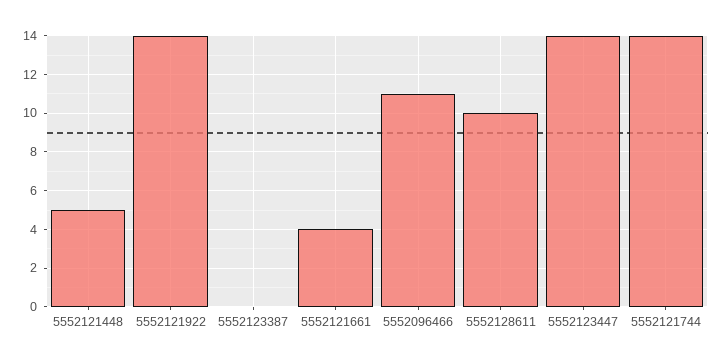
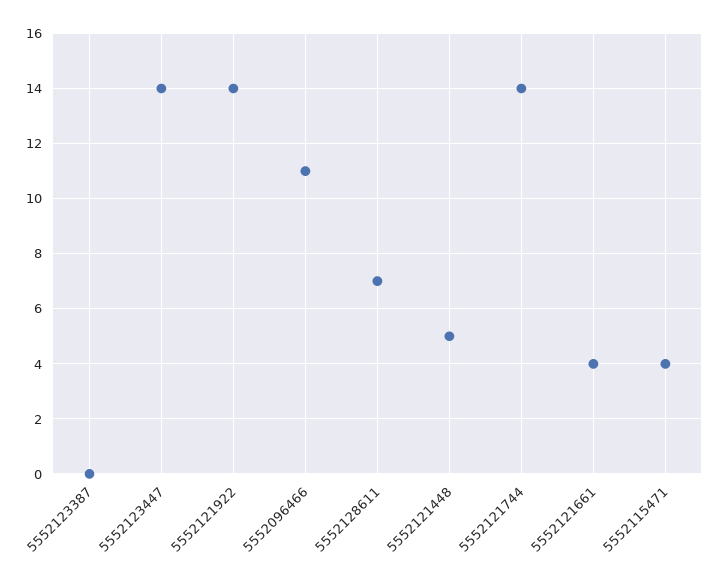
5552128611: 10 -> 7
5552115471: none -> 4

